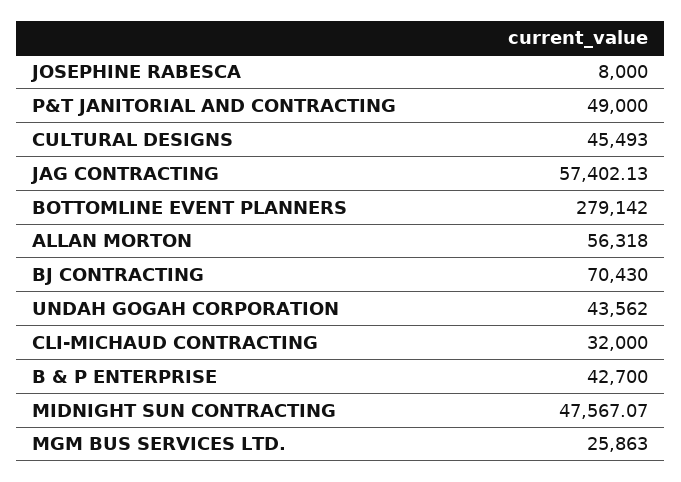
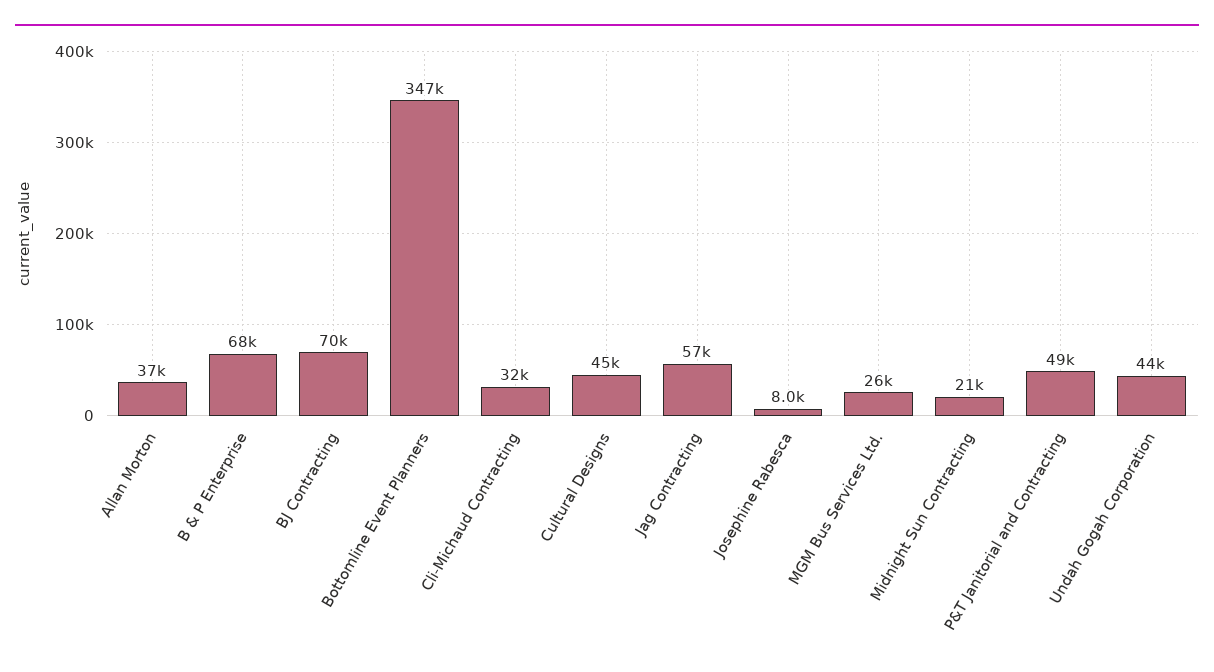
BOTTOMLINE EVENT PLANNERS: 279142 -> 347000
ALLAN MORTON: 56318 -> 37000
B & P ENTERPRISE: 42700 -> 68000
MIDNIGHT SUN CONTRACTING: 47567.07 -> 21000

